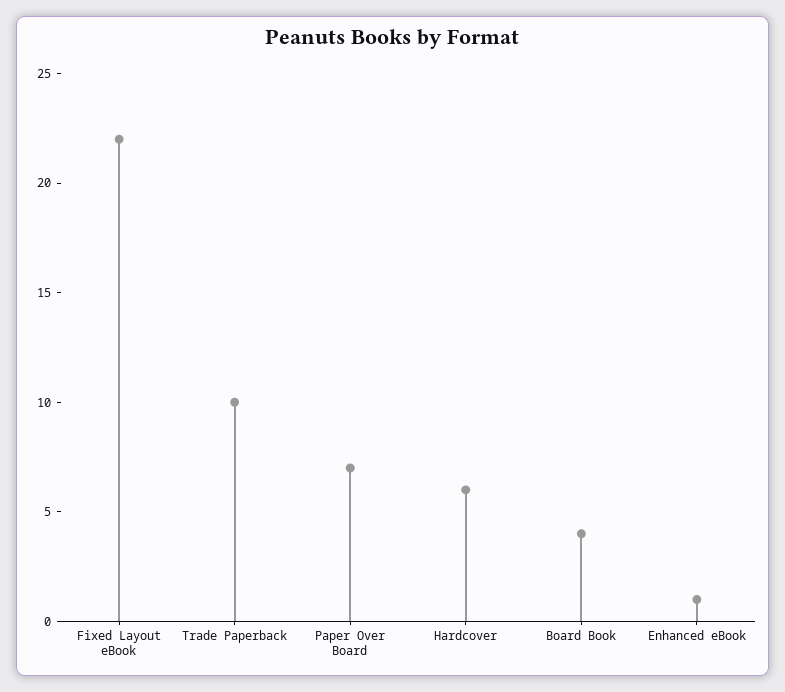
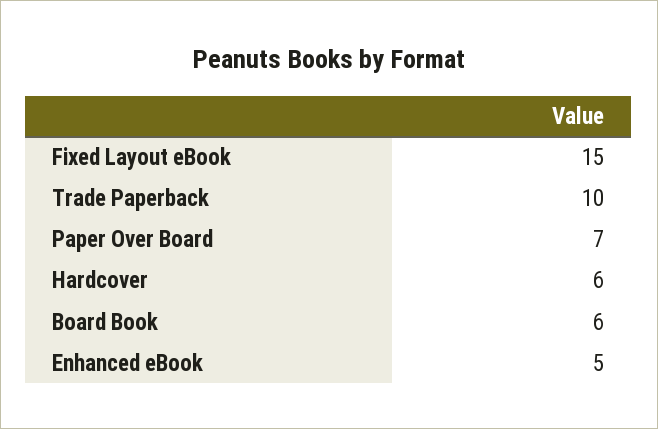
Fixed Layout eBook: 22 -> 15
Board Book: 4 -> 6
Enhanced eBook: 1 -> 5

